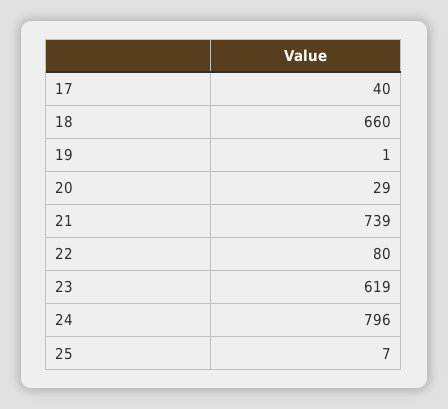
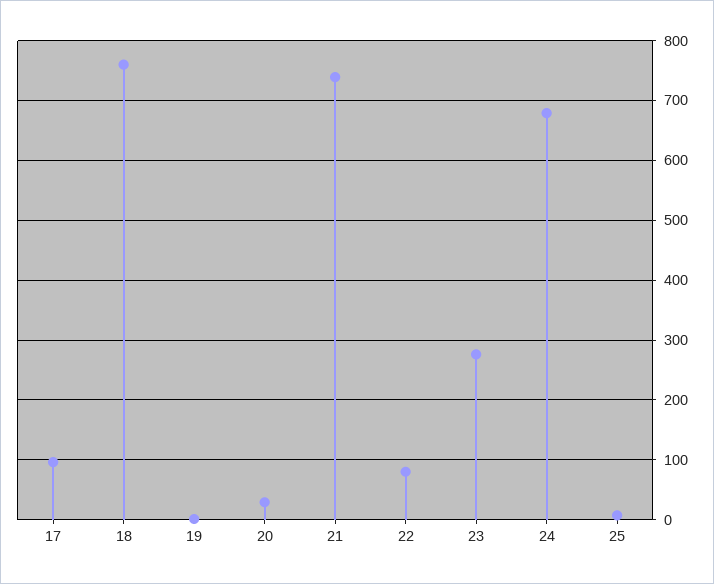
17: 40 -> 100
18: 660 -> 760
23: 619 -> 280
24: 796 -> 680

